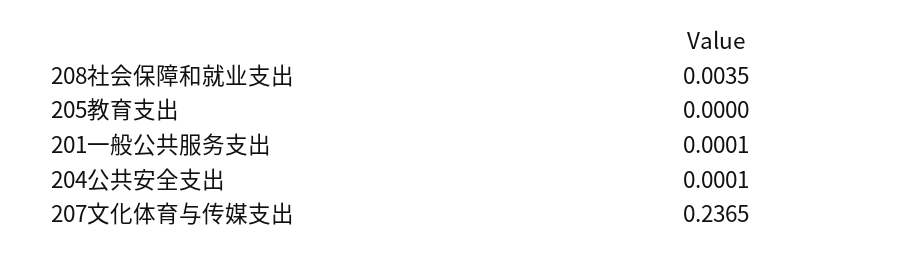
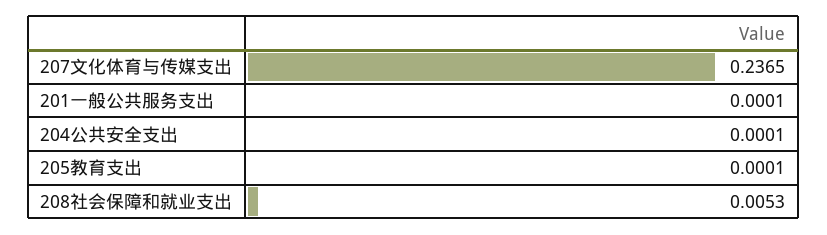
208社会保障和就业支出: 0.0035 -> 0.0053
205教育支出: 0 -> 0.0001

